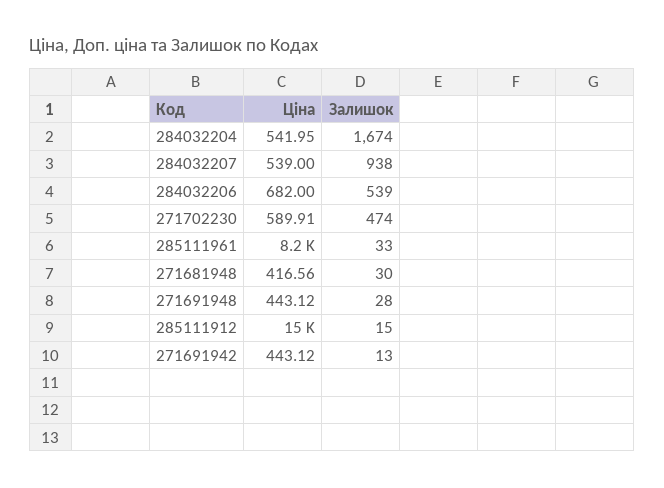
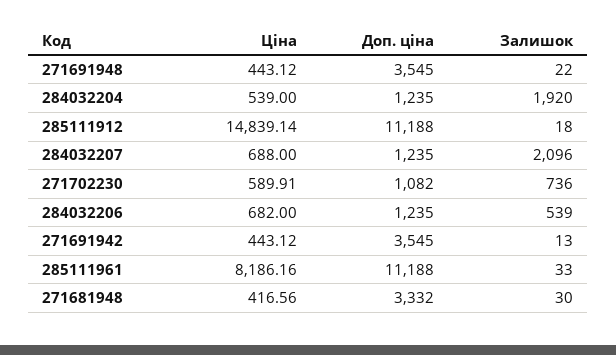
Ціна, 284032204: 541.95 -> 539
Залишок, 284032204: 1674 -> 1920
Ціна, 284032207: 539 -> 688
Залишок, 284032207: 938 -> 2096
Залишок, 271702230: 474 -> 736
Залишок, 271691948: 28 -> 22
Залишок, 285111912: 15 -> 18
Доп. ціна, 271691948: none -> 3545
Доп. ціна, 284032204: none -> 1235
Доп. ціна, 285111912: none -> 11188
Доп. ціна, 284032207: none -> 1235
Доп. ціна, 271702230: none -> 1082
Доп. ціна, 284032206: none -> 1235
Доп. ціна, 271691942: none -> 3545
Доп. ціна, 285111961: none -> 11188
Доп. ціна, 271681948: none -> 3332

